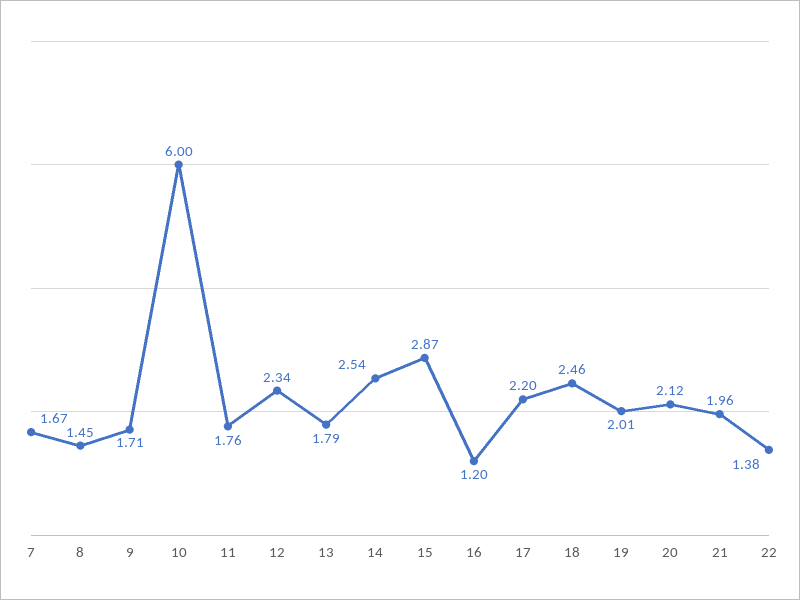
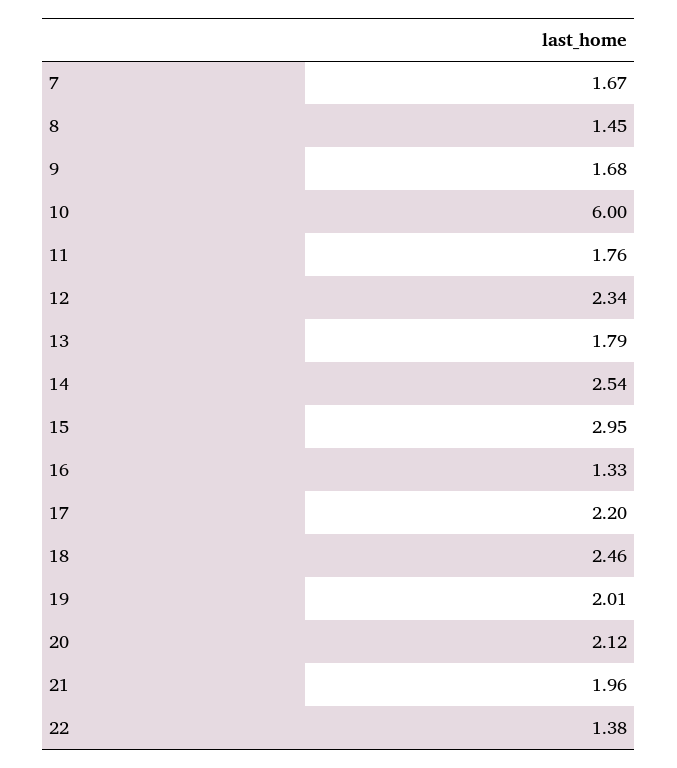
9: 1.71 -> 1.68
15: 2.87 -> 2.95
16: 1.2 -> 1.33

